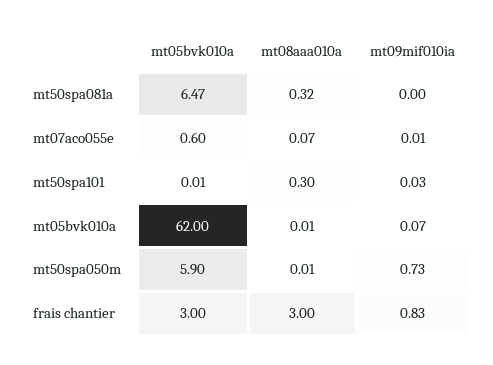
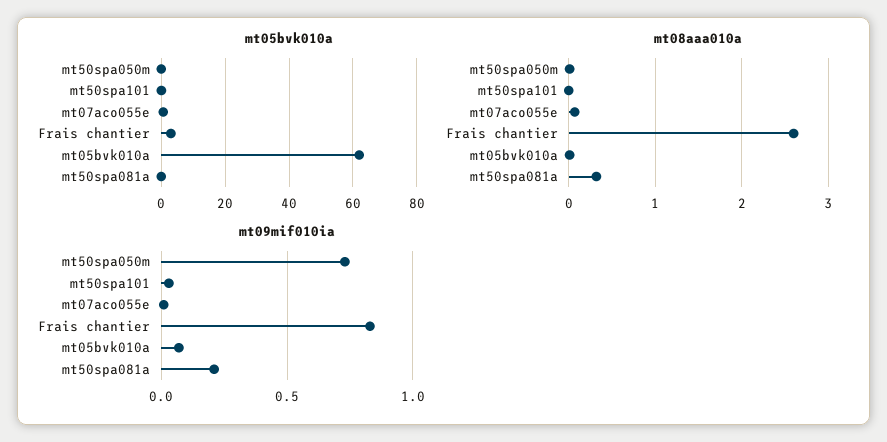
mt05bvk010a, mt50spa081a: 6.47 -> 0
mt09mif010ia, mt50spa081a: 0 -> 0.2
mt08aaa010a, mt50spa101: 0.3 -> 0
mt05bvk010a, mt50spa050m: 5.9 -> 0
mt08aaa010a, frais chantier: 3 -> 2.6

